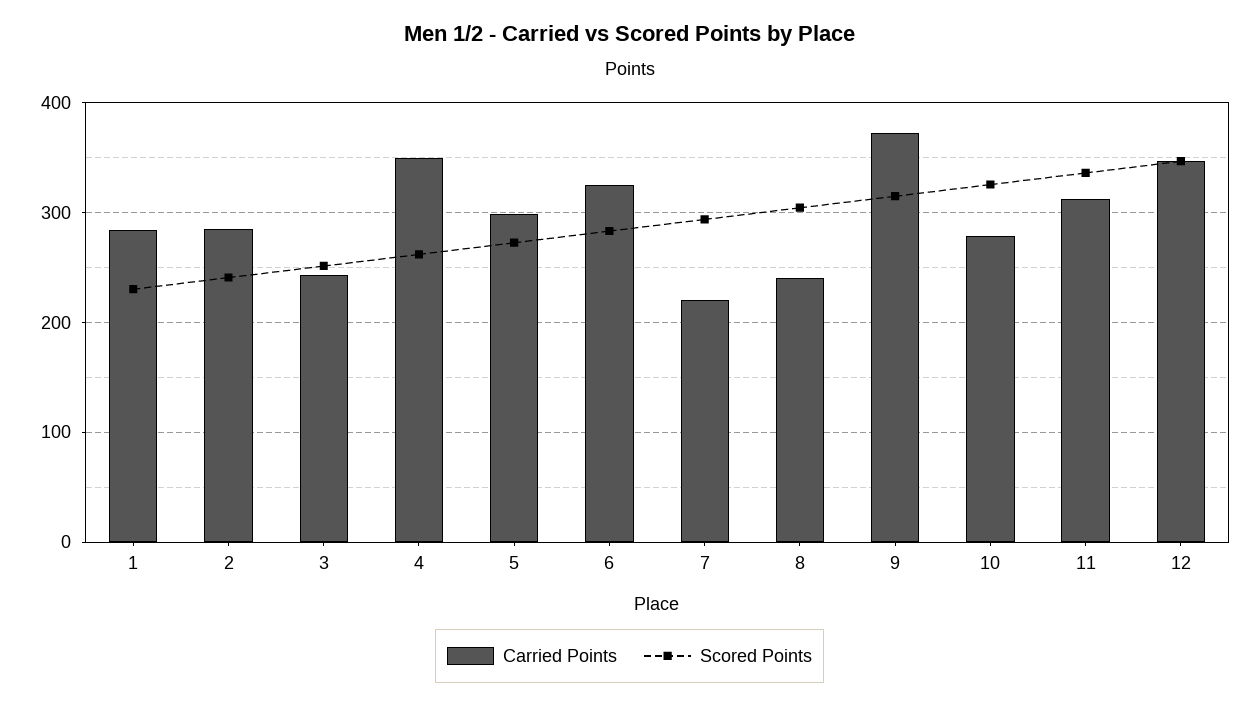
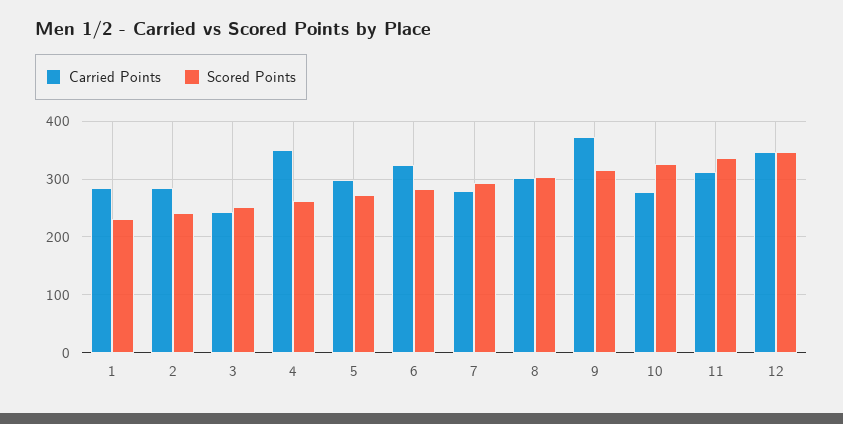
Carried Points, 7: 220 -> 280
Carried Points, 8: 240 -> 300

